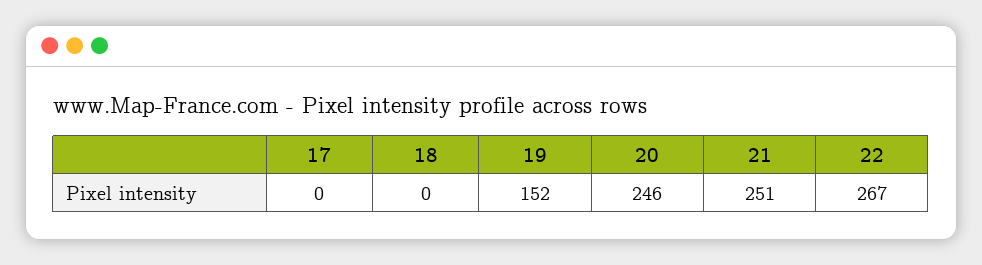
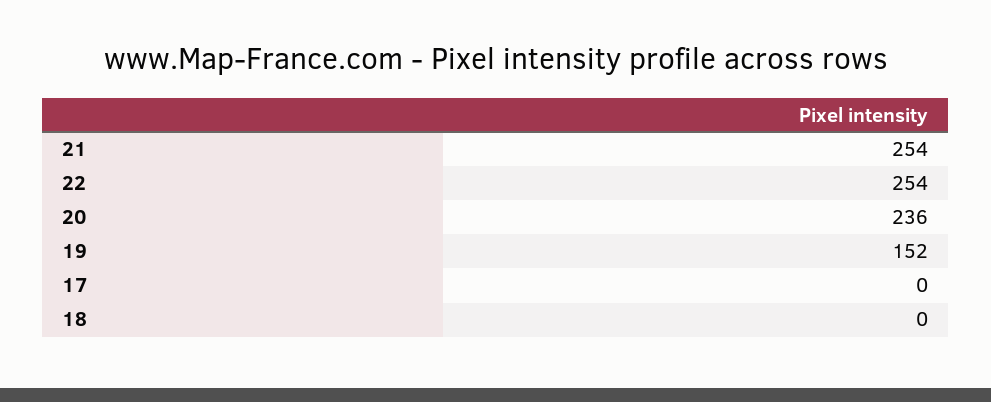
20: 246 -> 236
21: 251 -> 254
22: 267 -> 254

